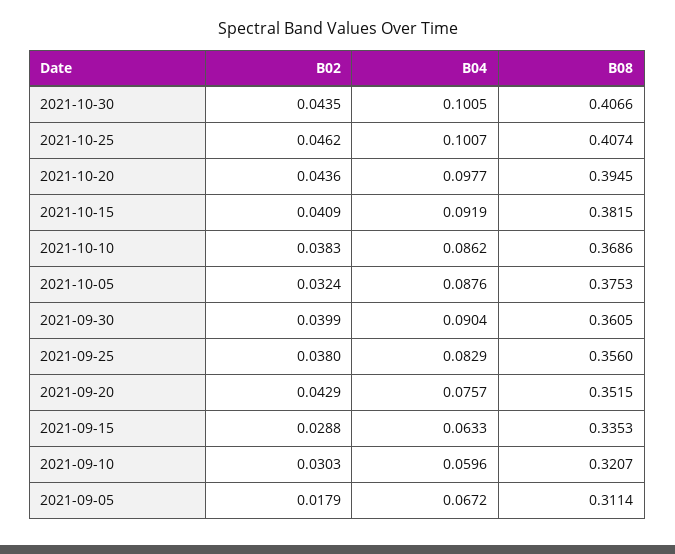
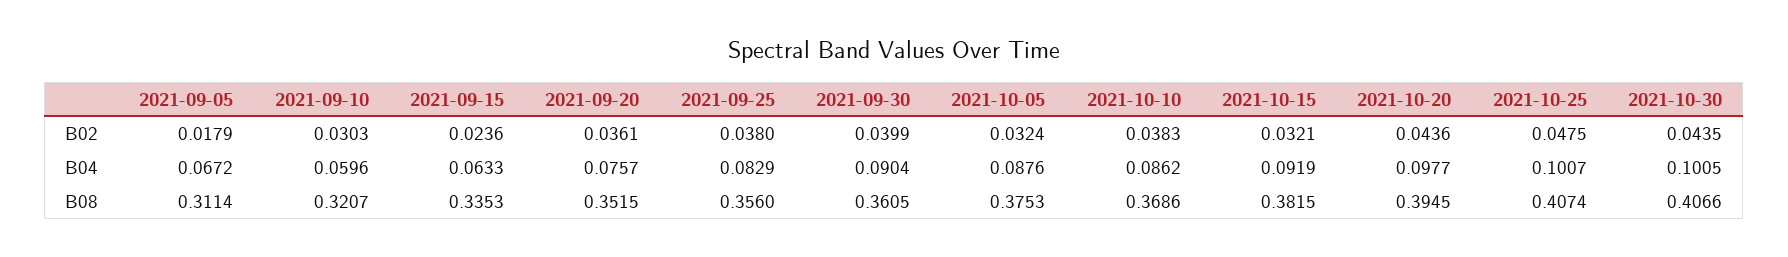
B02, 2021-10-25: 0.0462 -> 0.0475
B02, 2021-10-15: 0.0409 -> 0.0321
B02, 2021-09-20: 0.0429 -> 0.0361
B02, 2021-09-15: 0.0288 -> 0.0236

